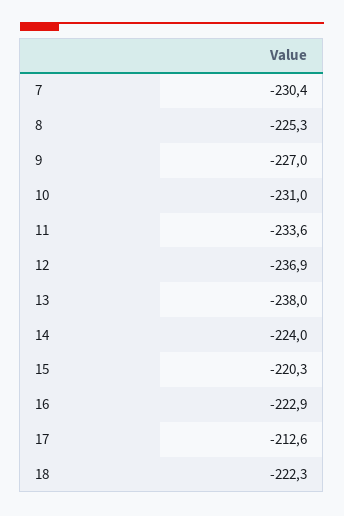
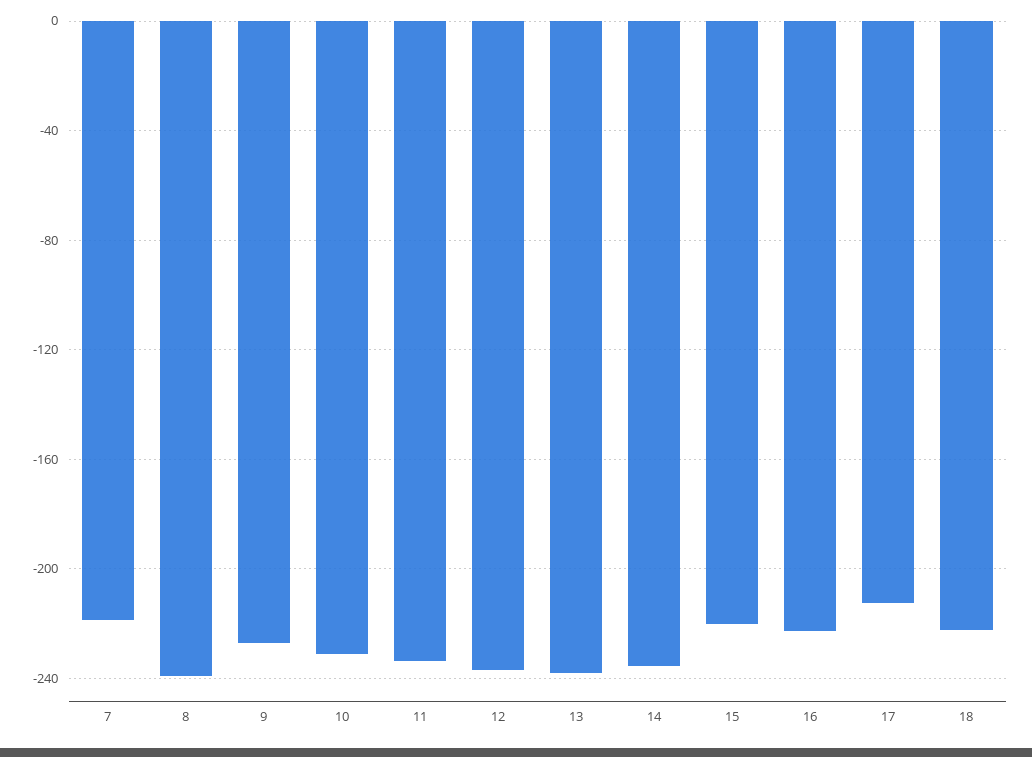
7: -230.4 -> -220
8: -225.3 -> -240
14: -224 -> -235

